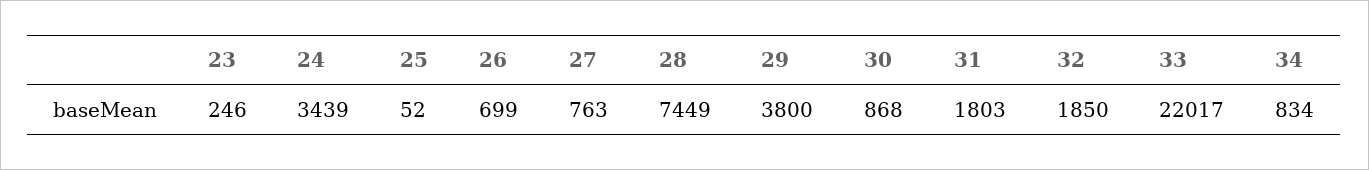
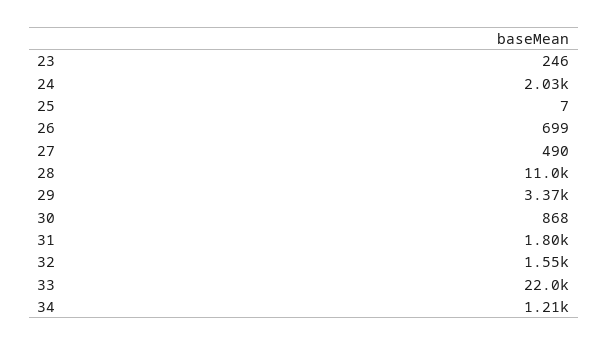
24: 3439 -> 2030
25: 52 -> 7
27: 763 -> 490
28: 7449 -> 11000
29: 3800 -> 3370
32: 1850 -> 1550
34: 834 -> 1210

